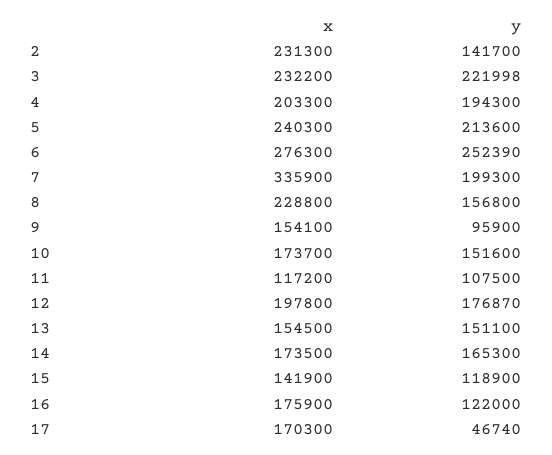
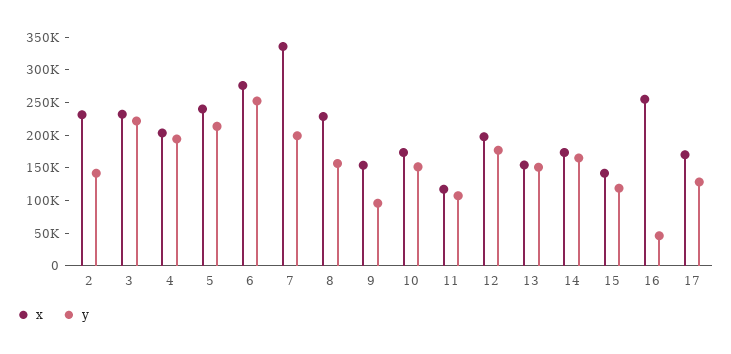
x, 16: 175900 -> 250000
y, 16: 122000 -> 50000
y, 17: 46740 -> 125000

